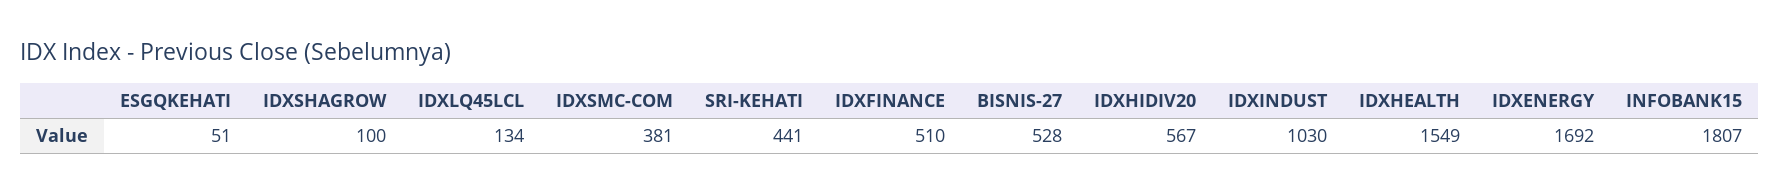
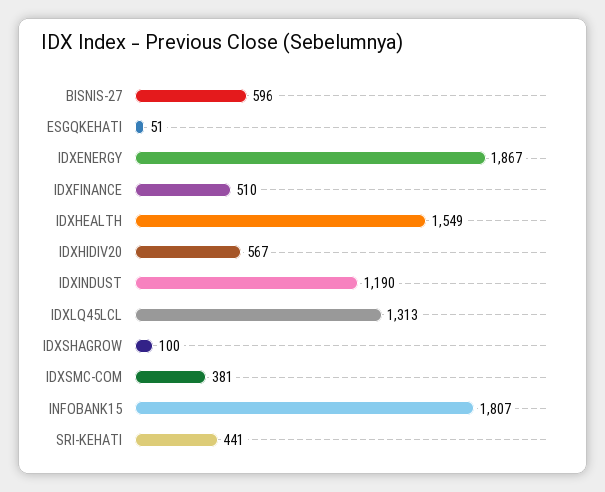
IDXLQ45LCL: 134 -> 1313
BISNIS-27: 528 -> 596
IDXINDUST: 1030 -> 1190
IDXENERGY: 1692 -> 1867

